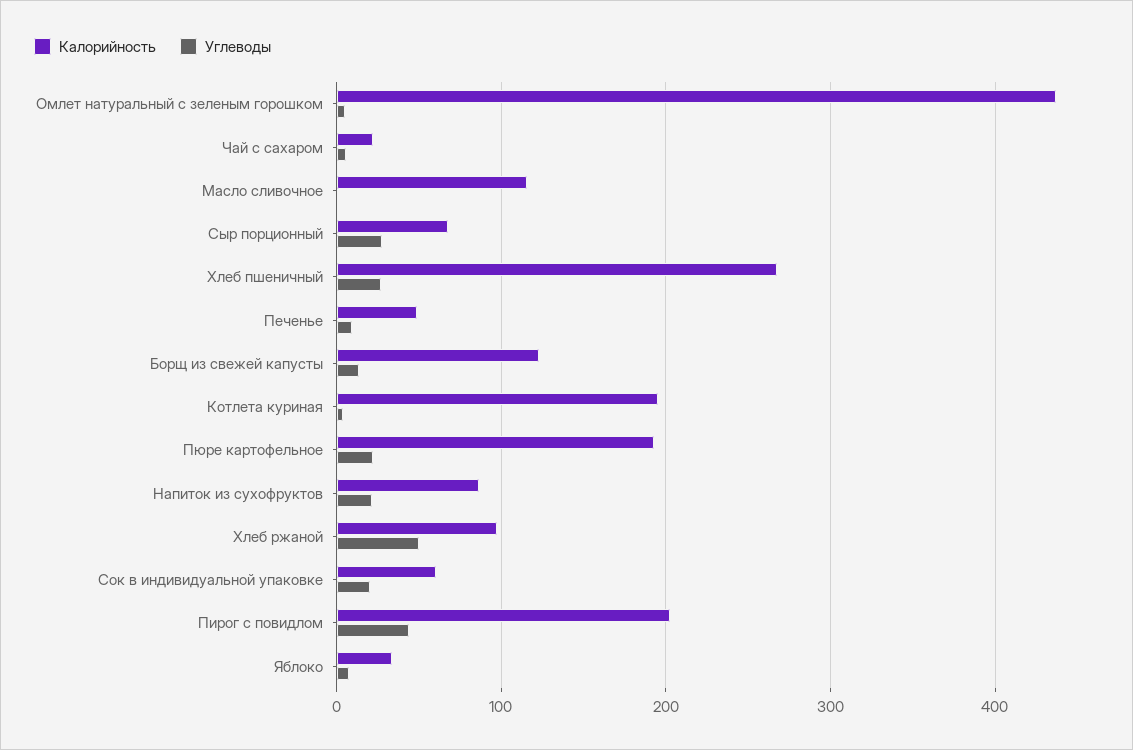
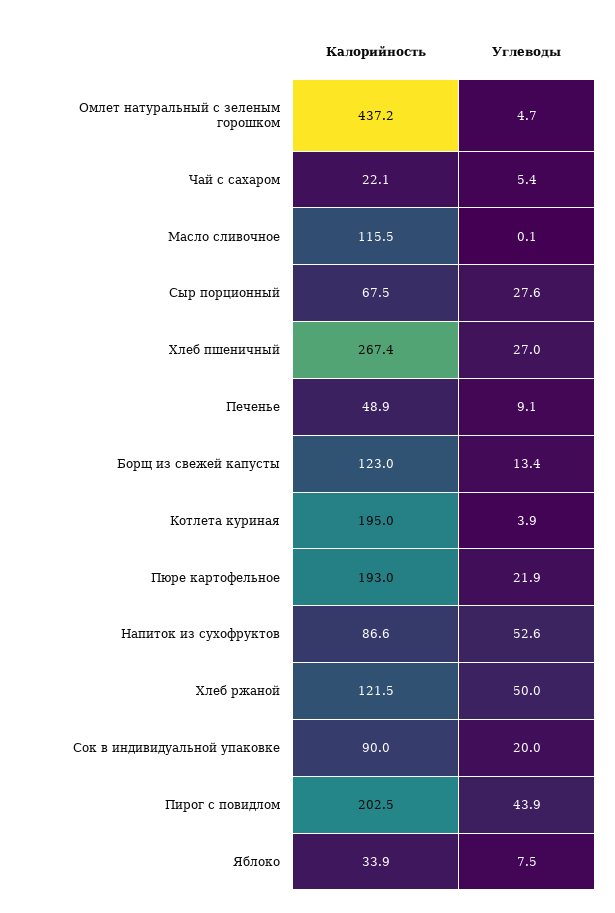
Углеводы, Напиток из сухофруктов: 20 -> 52.6
Калорийность, Хлеб ржаной: 100 -> 121.5
Калорийность, Сок в индивидуальной упаковке: 60 -> 90

